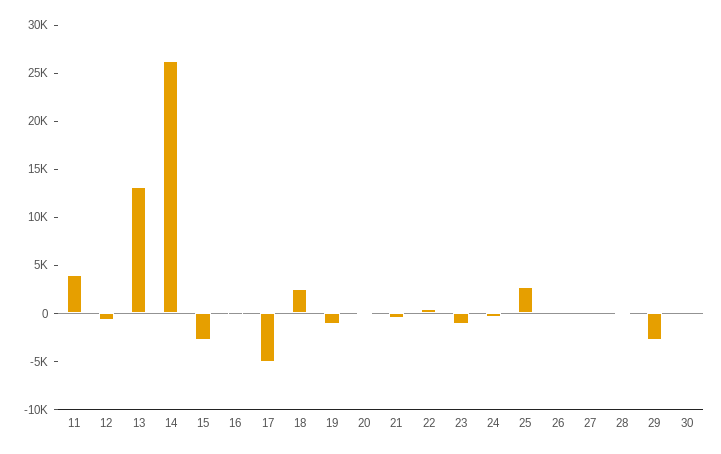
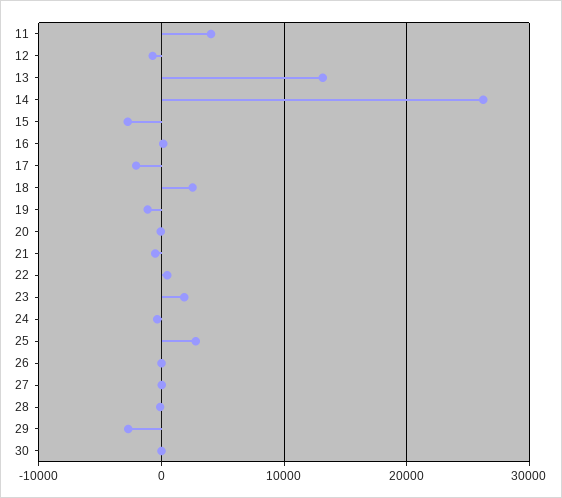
17: -5000 -> -2000
23: -1000 -> 2000

